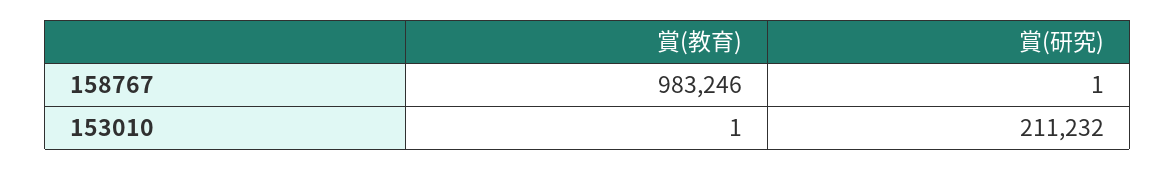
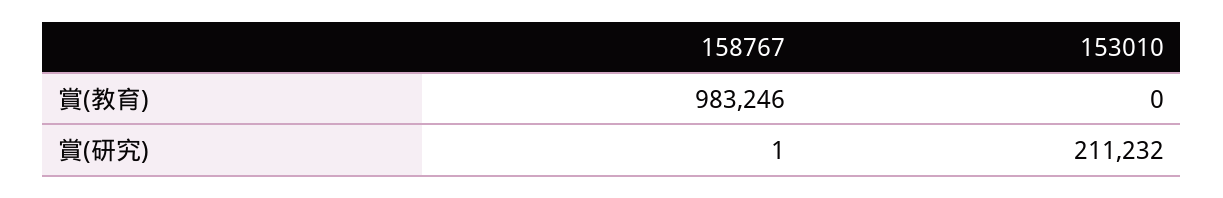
賞(教育), 153010: 1 -> 0

